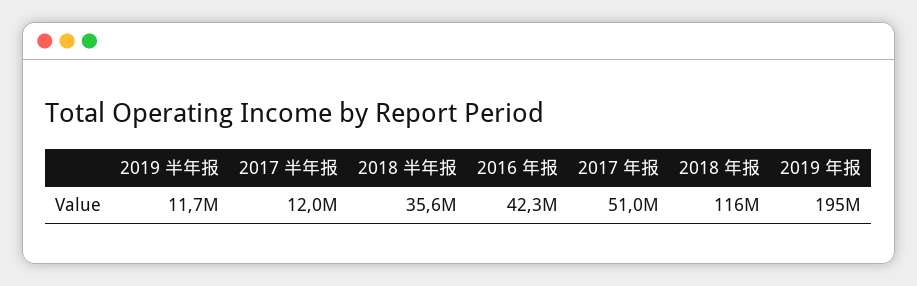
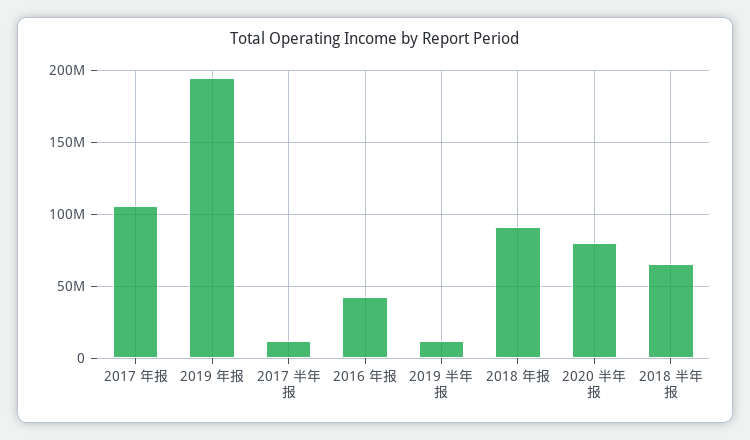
2018 半年报: 35600000 -> 65000000
2017 年报: 51000000 -> 105000000
2018 年报: 116000000 -> 90000000
2020 半年报: none -> 80000000

